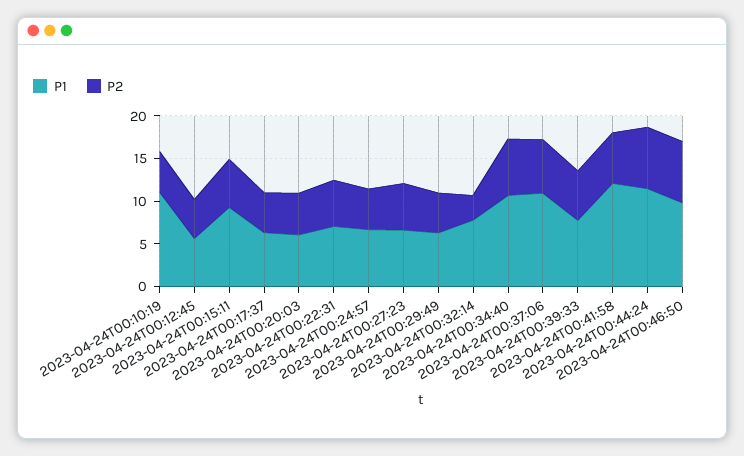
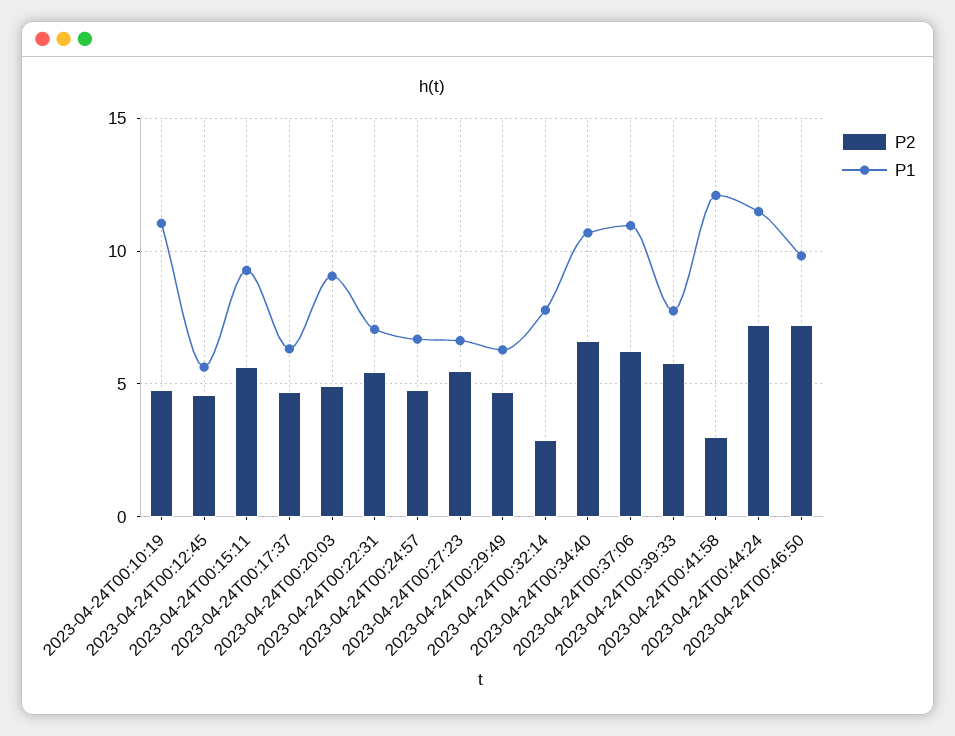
P1, 2023-04-24T00:20:03: 6 -> 9
P2, 2023-04-24T00:41:58: 6 -> 3

